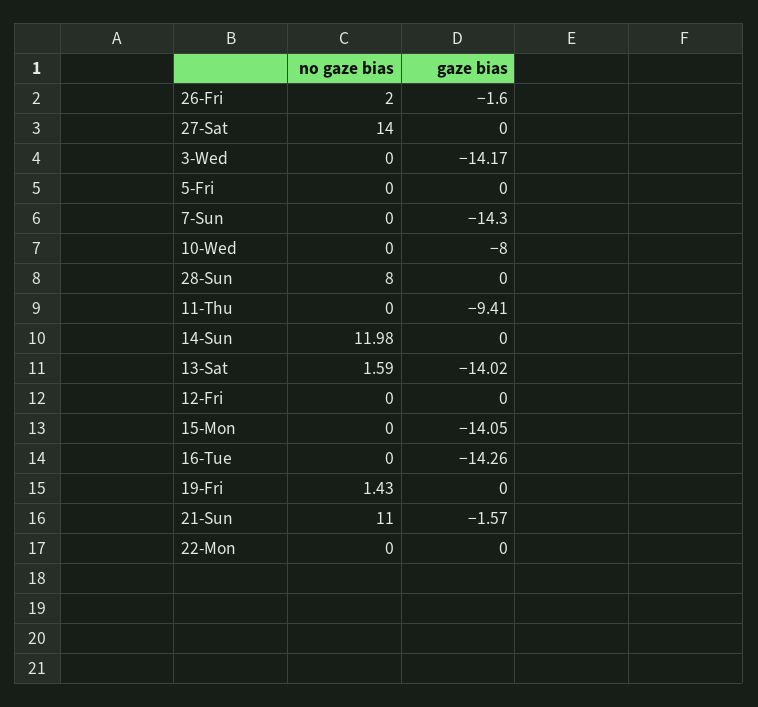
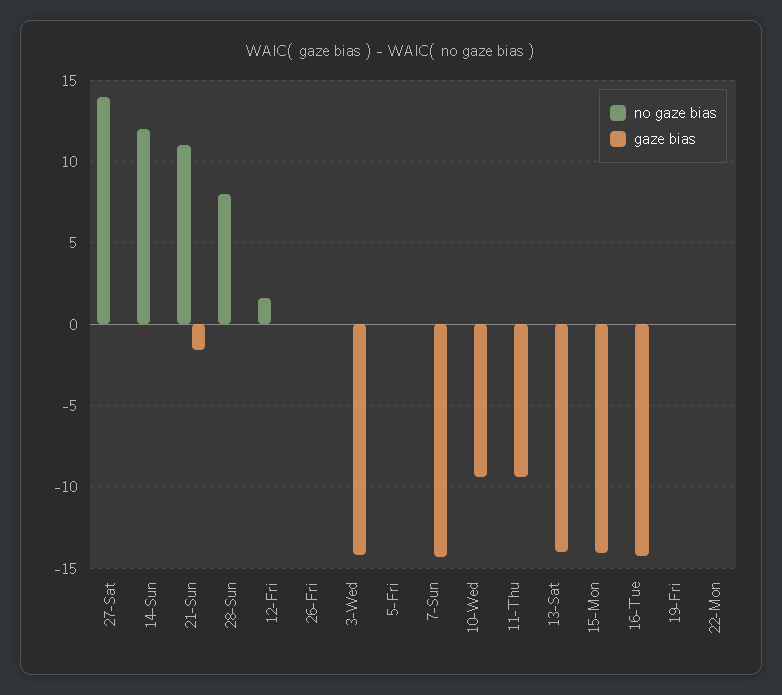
no gaze bias, 26-Fri: 2 -> 0
gaze bias, 26-Fri: -1.6 -> 0
gaze bias, 10-Wed: -8 -> -9.5
no gaze bias, 13-Sat: 1.59 -> 0
no gaze bias, 12-Fri: 0 -> 1.5
no gaze bias, 19-Fri: 1.43 -> 0

